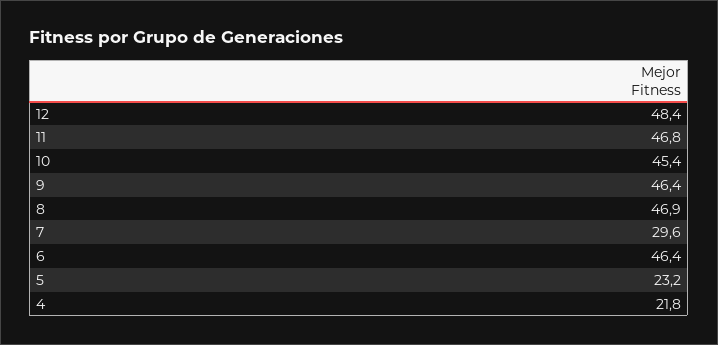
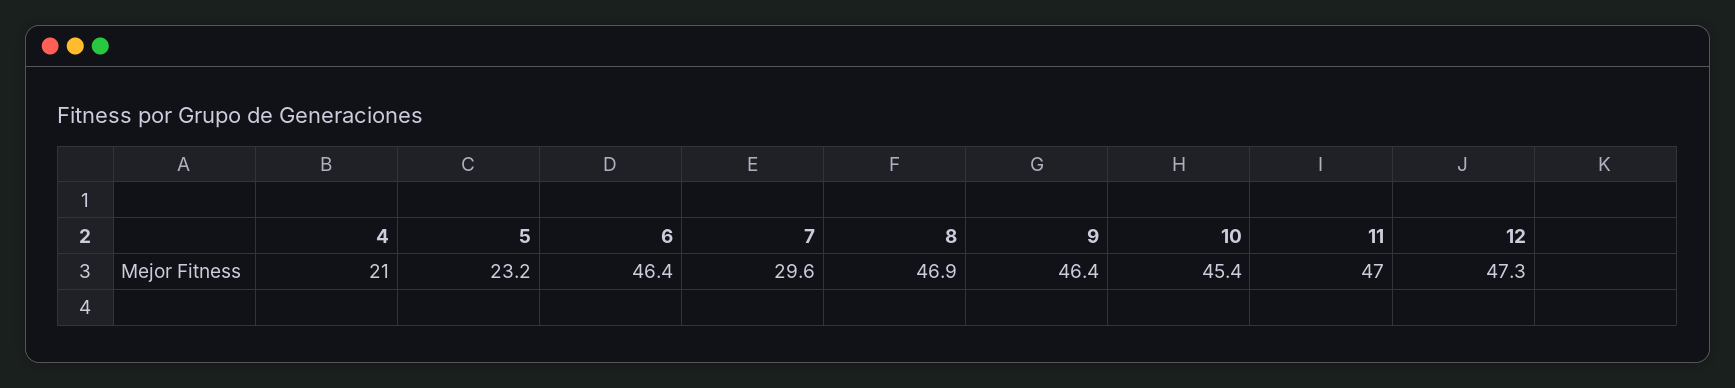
12: 48.4 -> 47.3
11: 46.8 -> 47
4: 21.8 -> 21

